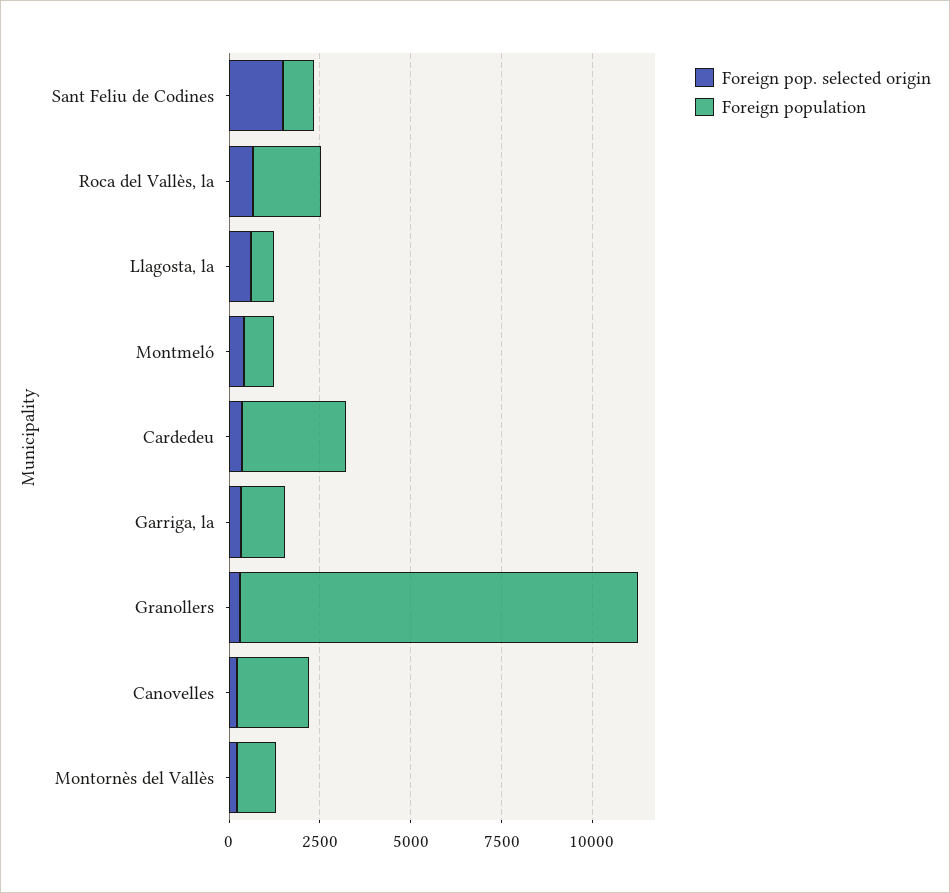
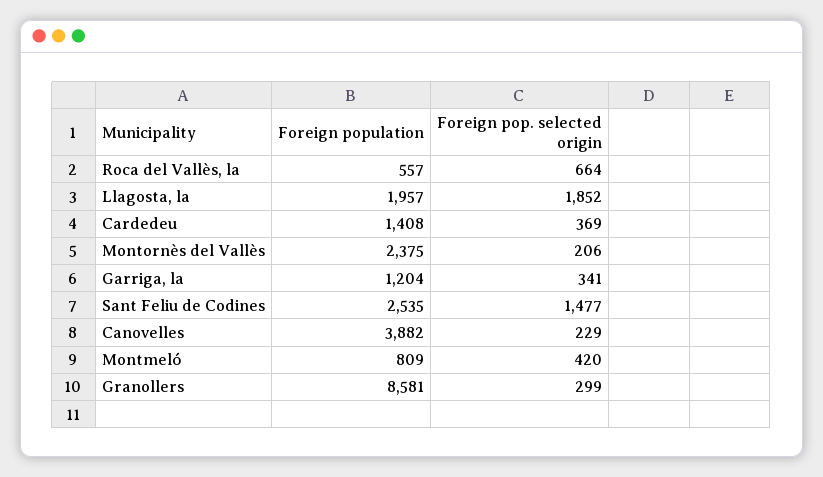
Foreign population, Sant Feliu de Codines: 1000 -> 2535
Foreign population, Roca del Vallès, la: 2000 -> 557
Foreign pop. selected origin, Llagosta, la: 500 -> 1852
Foreign population, Llagosta, la: 500 -> 1957
Foreign population, Cardedeu: 3000 -> 1408
Foreign population, Granollers: 11000 -> 8581
Foreign population, Canovelles: 2000 -> 3882
Foreign population, Montornès del Vallès: 1000 -> 2375

